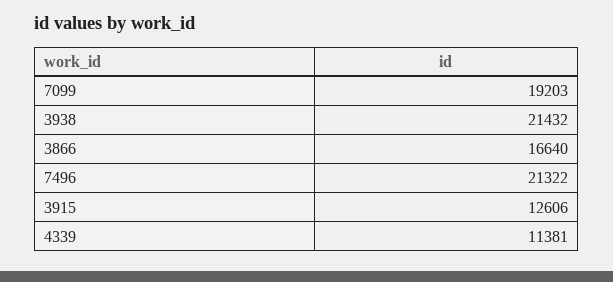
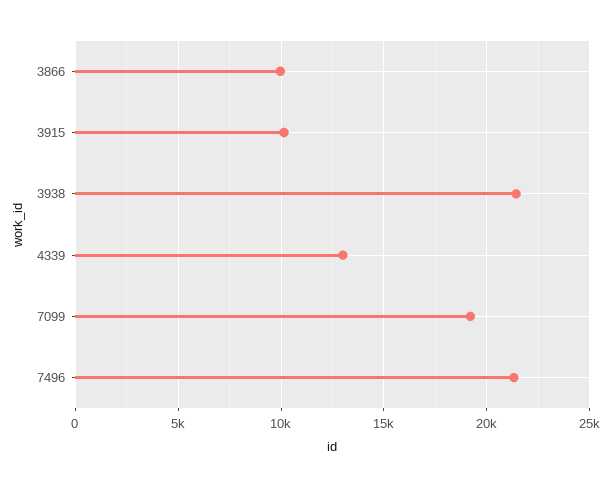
3866: 16640 -> 10000
3915: 12606 -> 10000
4339: 11381 -> 13000

